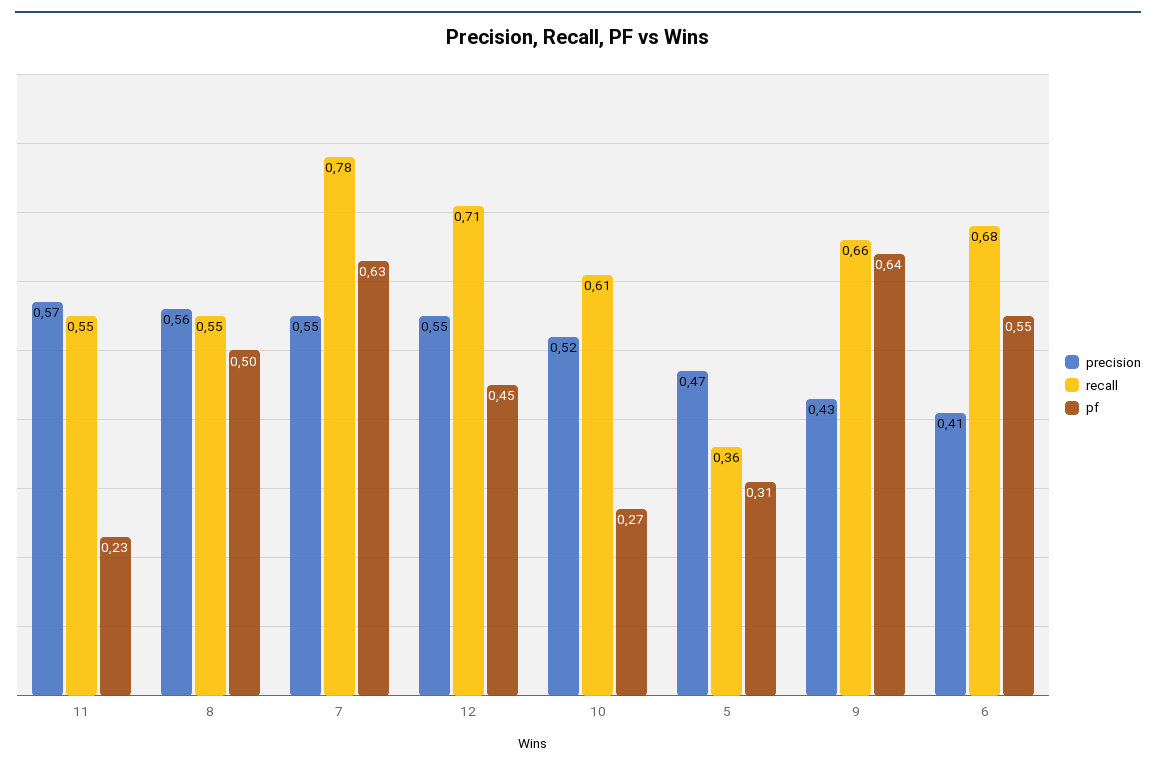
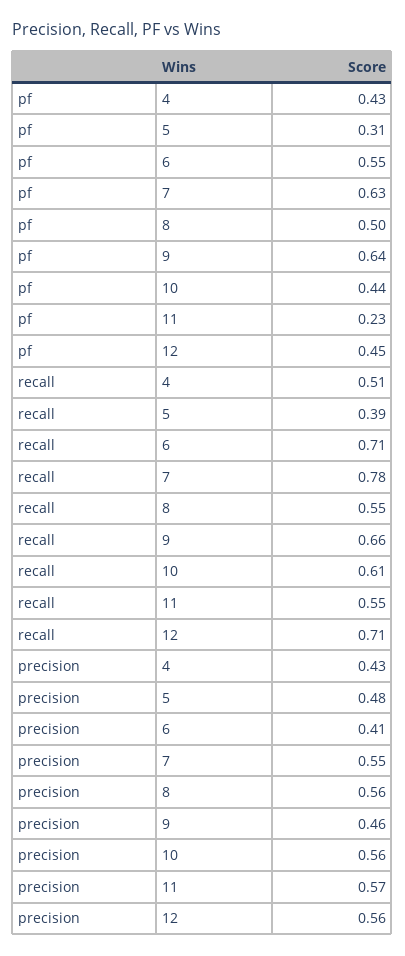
precision, 12: 0.55 -> 0.56
precision, 10: 0.52 -> 0.56
pf, 10: 0.27 -> 0.44
precision, 5: 0.47 -> 0.48
recall, 5: 0.36 -> 0.39
precision, 9: 0.43 -> 0.46
recall, 6: 0.68 -> 0.71
pf, 4: none -> 0.43
recall, 4: none -> 0.51
precision, 4: none -> 0.43

